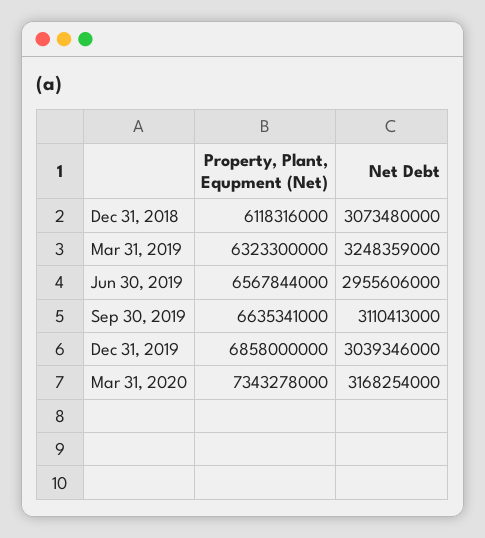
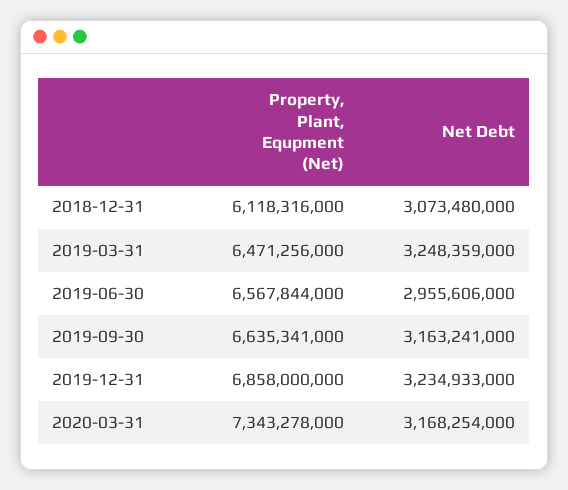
Property, Plant, Equpment (Net), Mar 31, 2019: 6323300000 -> 6471256000
Net Debt, Sep 30, 2019: 3110413000 -> 3163241000
Net Debt, Dec 31, 2019: 3039346000 -> 3234933000

